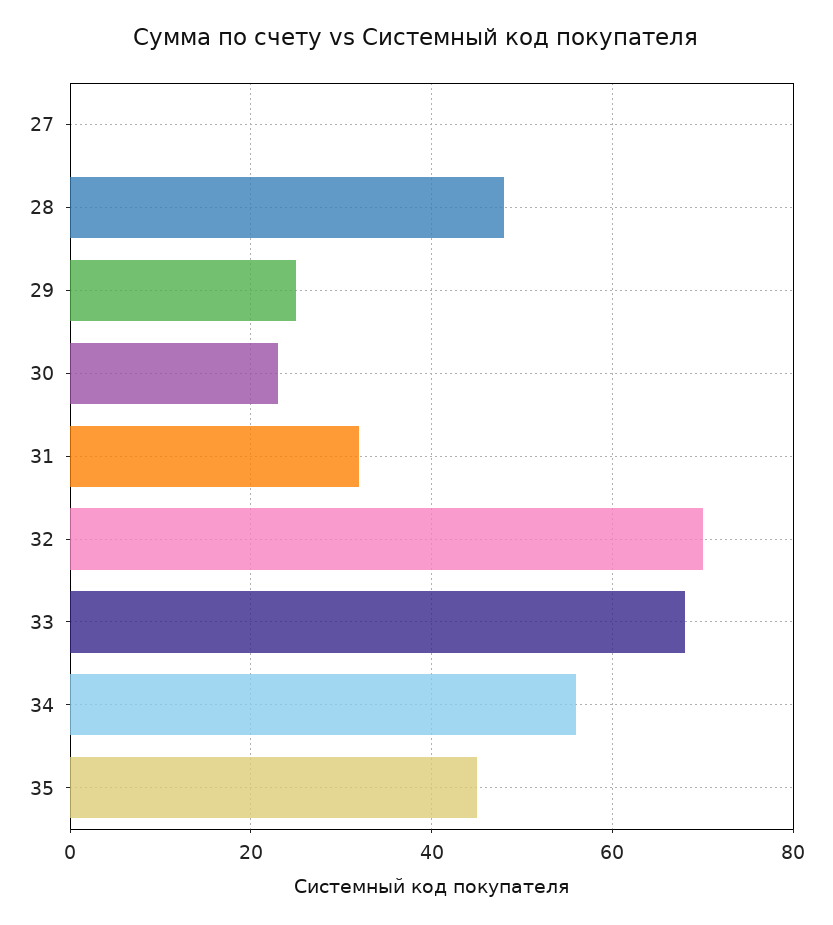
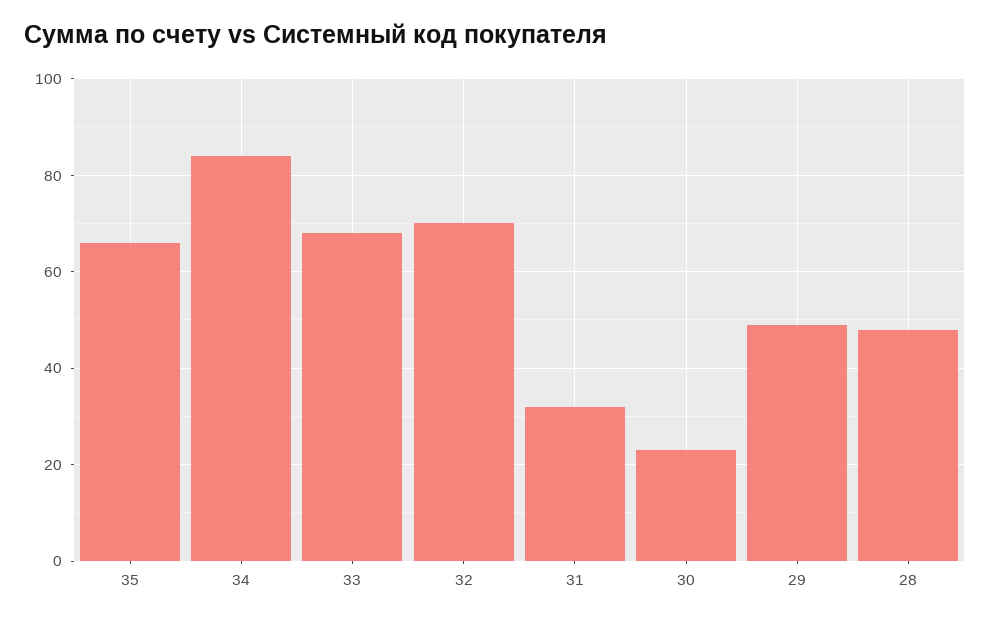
27: 0 -> none
29: 25 -> 50
34: 55 -> 85
35: 45 -> 65

